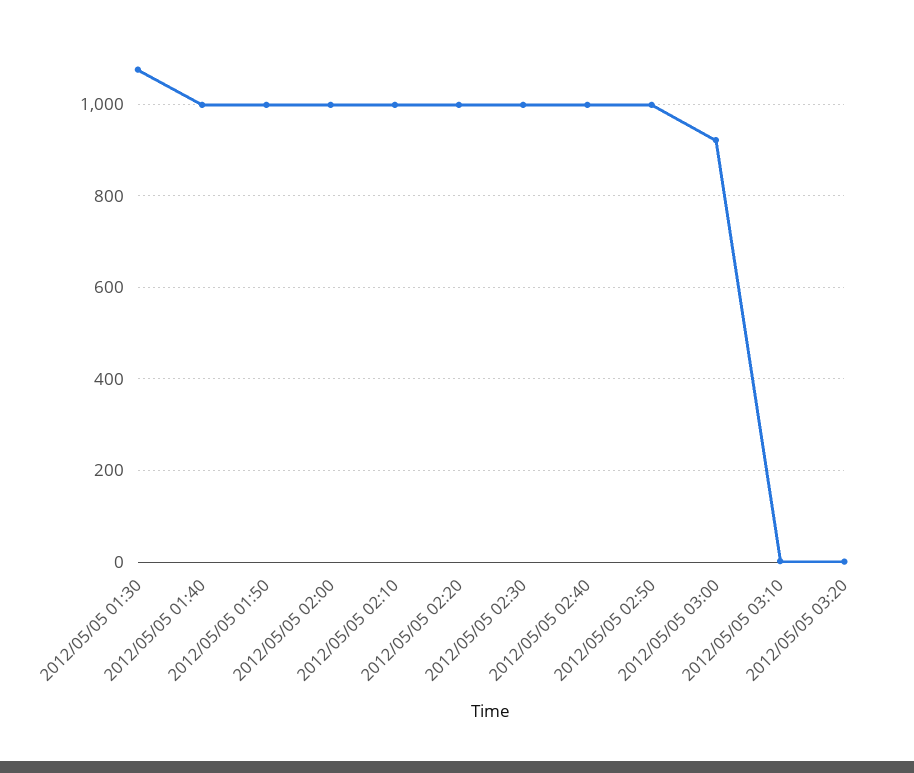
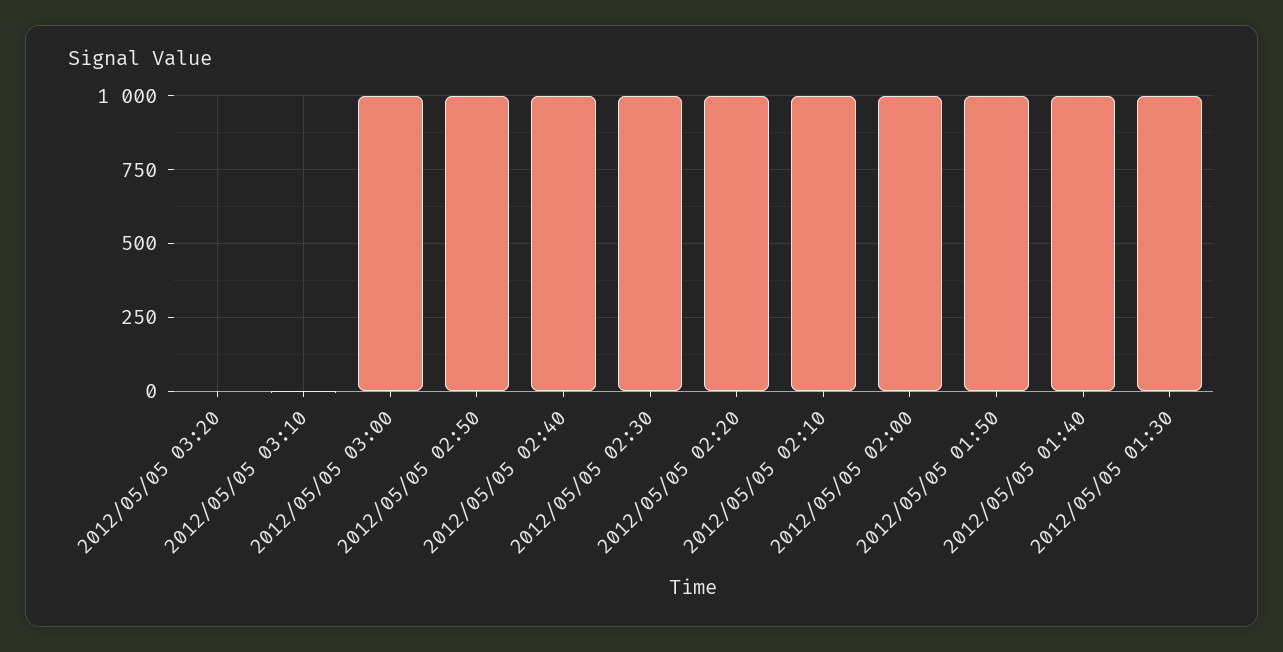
2012/05/05 01:30: 1080 -> 1000
2012/05/05 03:00: 920 -> 1000

